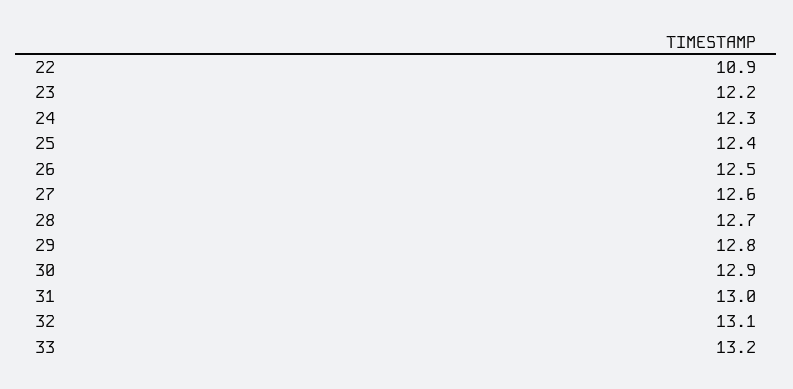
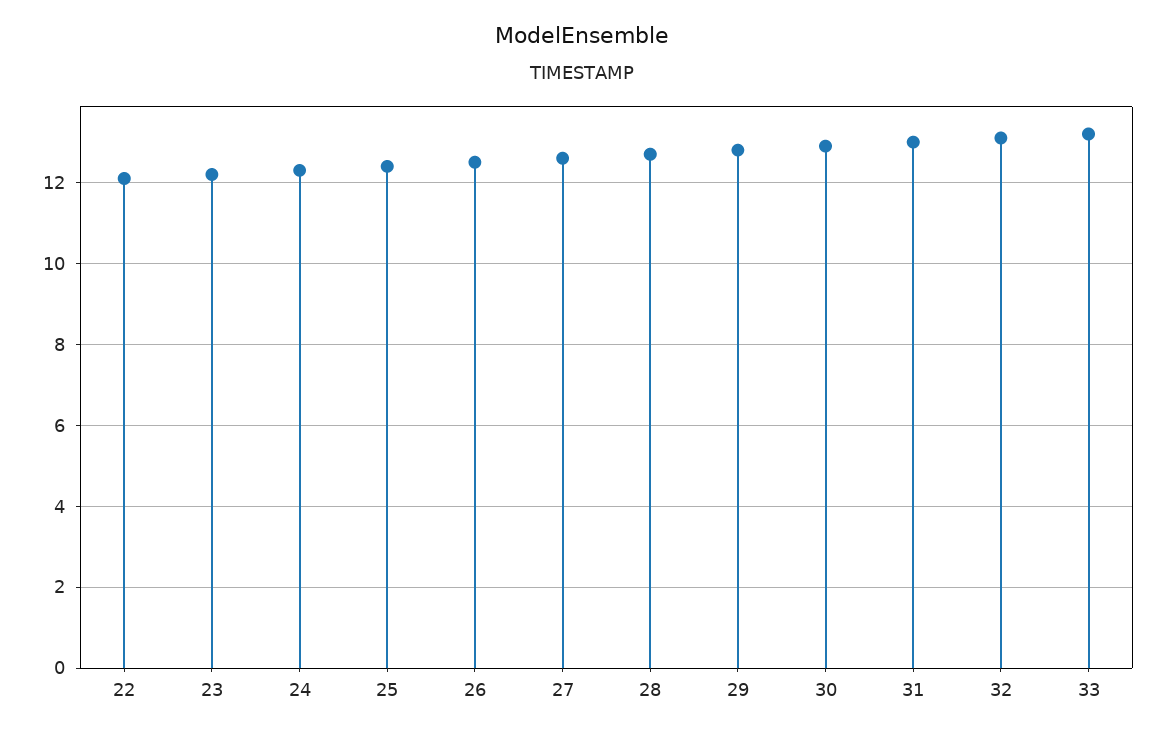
22: 10.9 -> 12

